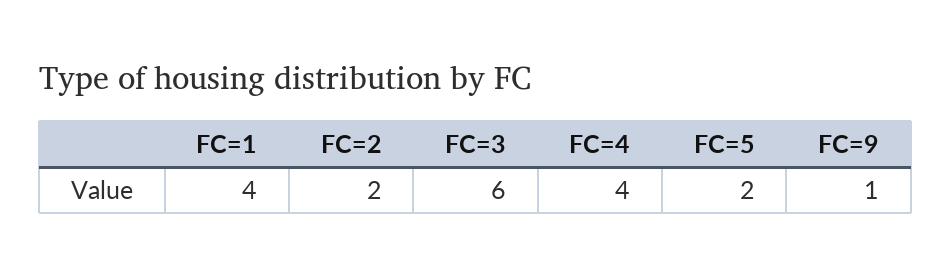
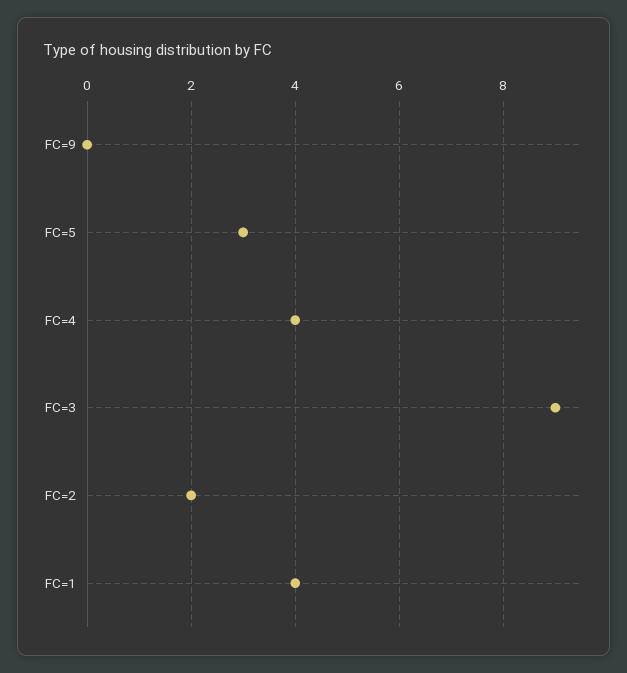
FC=3: 6 -> 9
FC=5: 2 -> 3
FC=9: 1 -> 0

